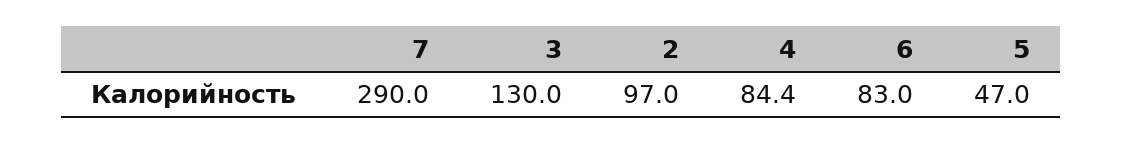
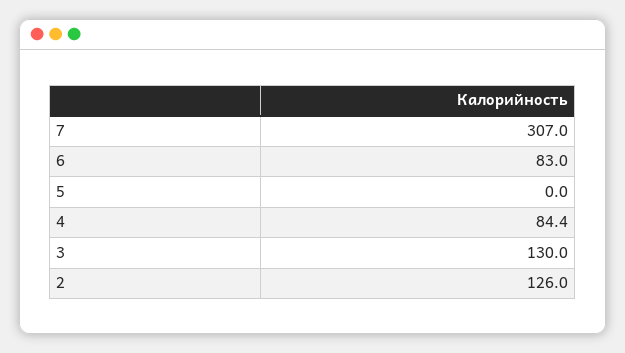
7: 290 -> 307
2: 97 -> 126
5: 47 -> 0

